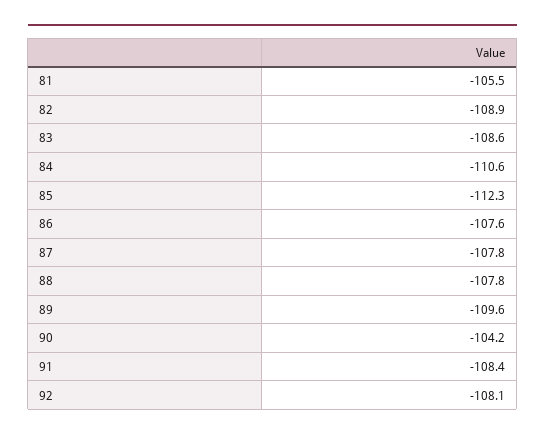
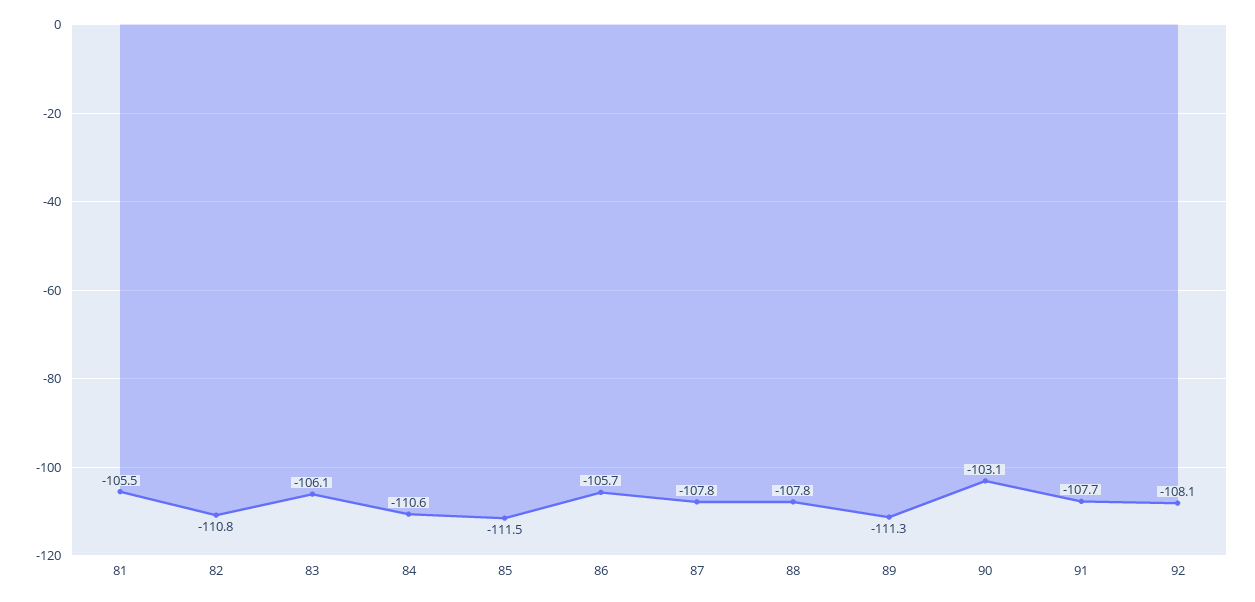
82: -108.9 -> -110.8
83: -108.6 -> -106.1
85: -112.3 -> -111.5
86: -107.6 -> -105.7
89: -109.6 -> -111.3
90: -104.2 -> -103.1
91: -108.4 -> -107.7

